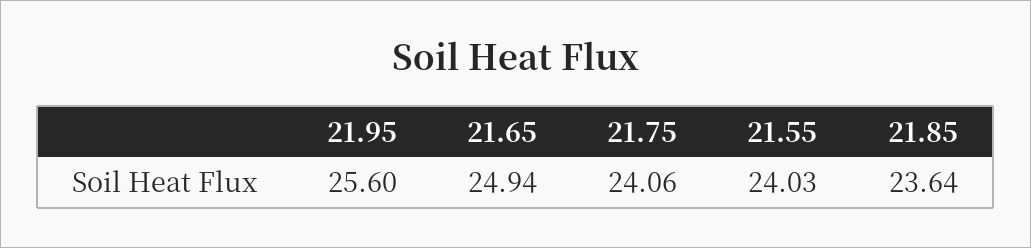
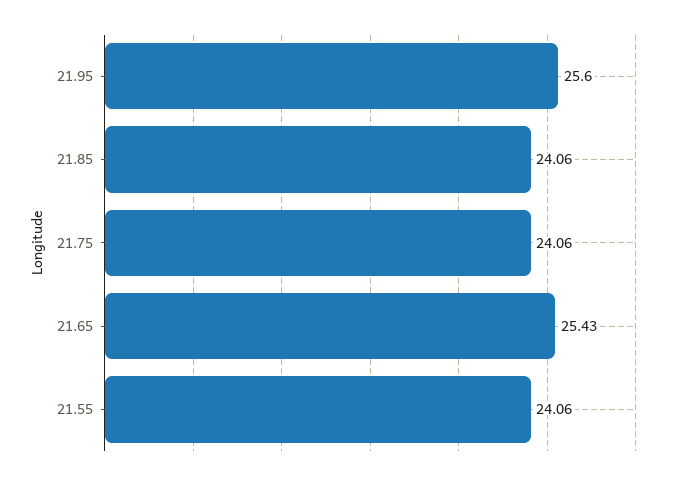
21.65: 24.94 -> 25.43
21.55: 24.03 -> 24.06
21.85: 23.64 -> 24.06

